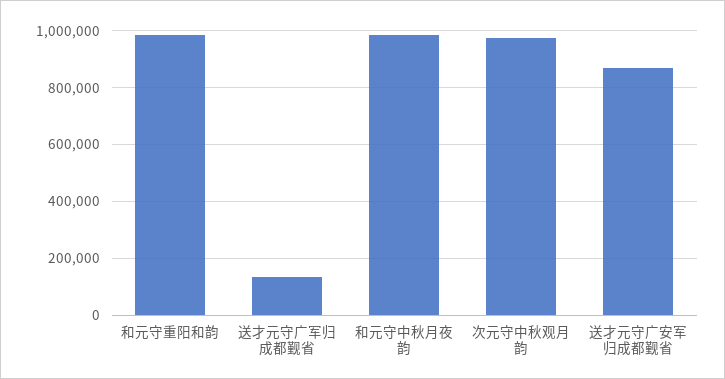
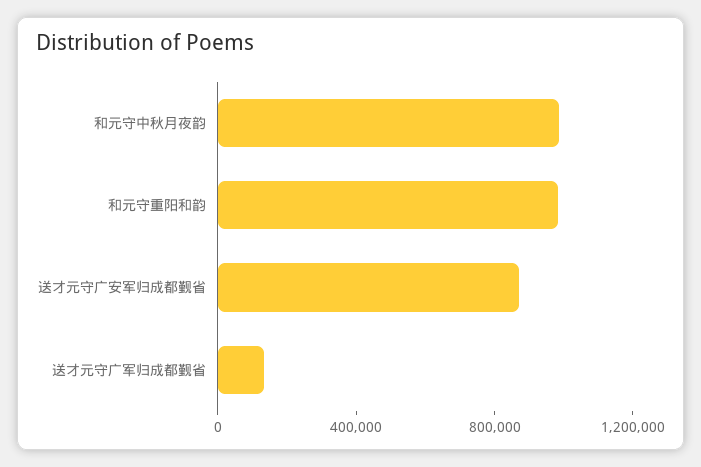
次元守中秋观月韵: 975000 -> none

